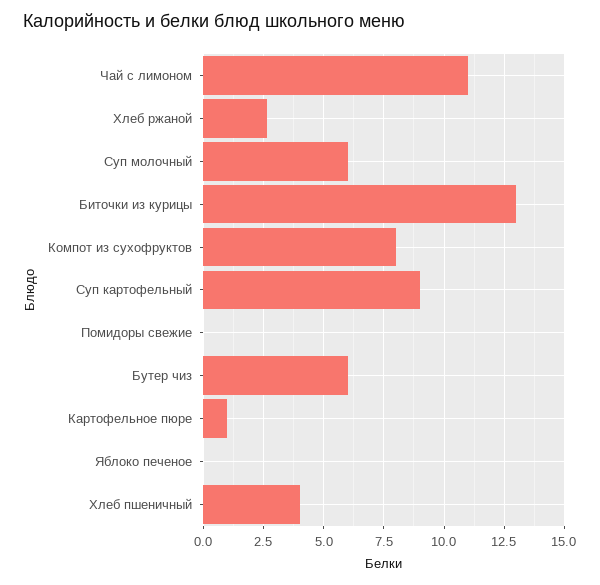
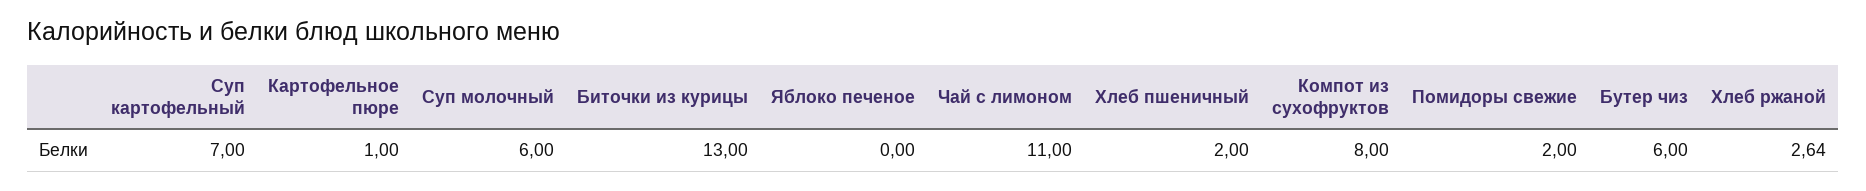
Суп картофельный: 9 -> 7
Помидоры свежие: 0 -> 2
Хлеб пшеничный: 4 -> 2

